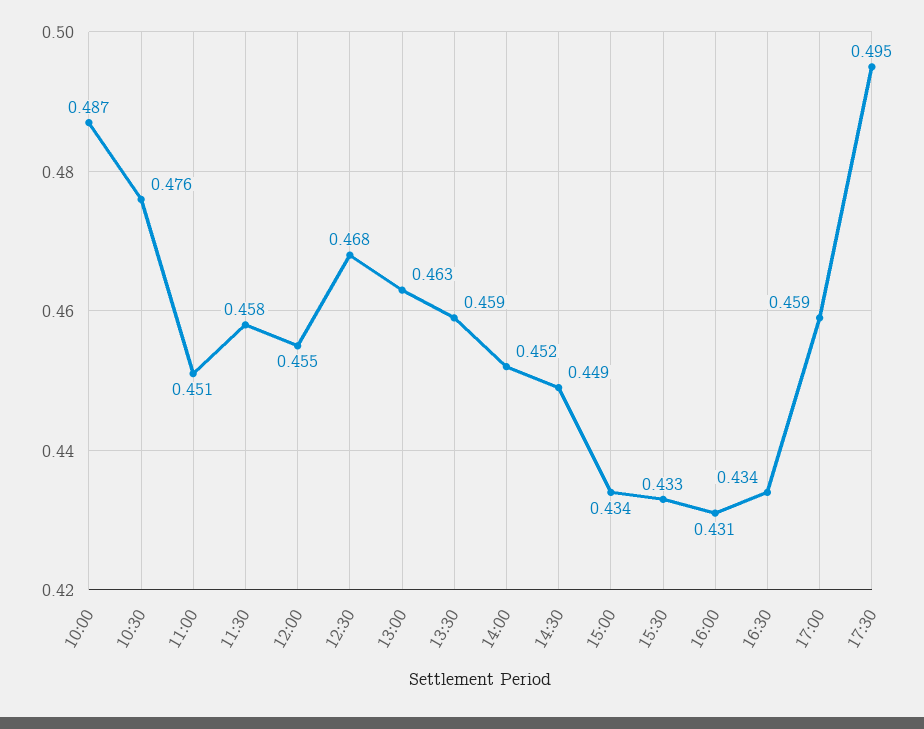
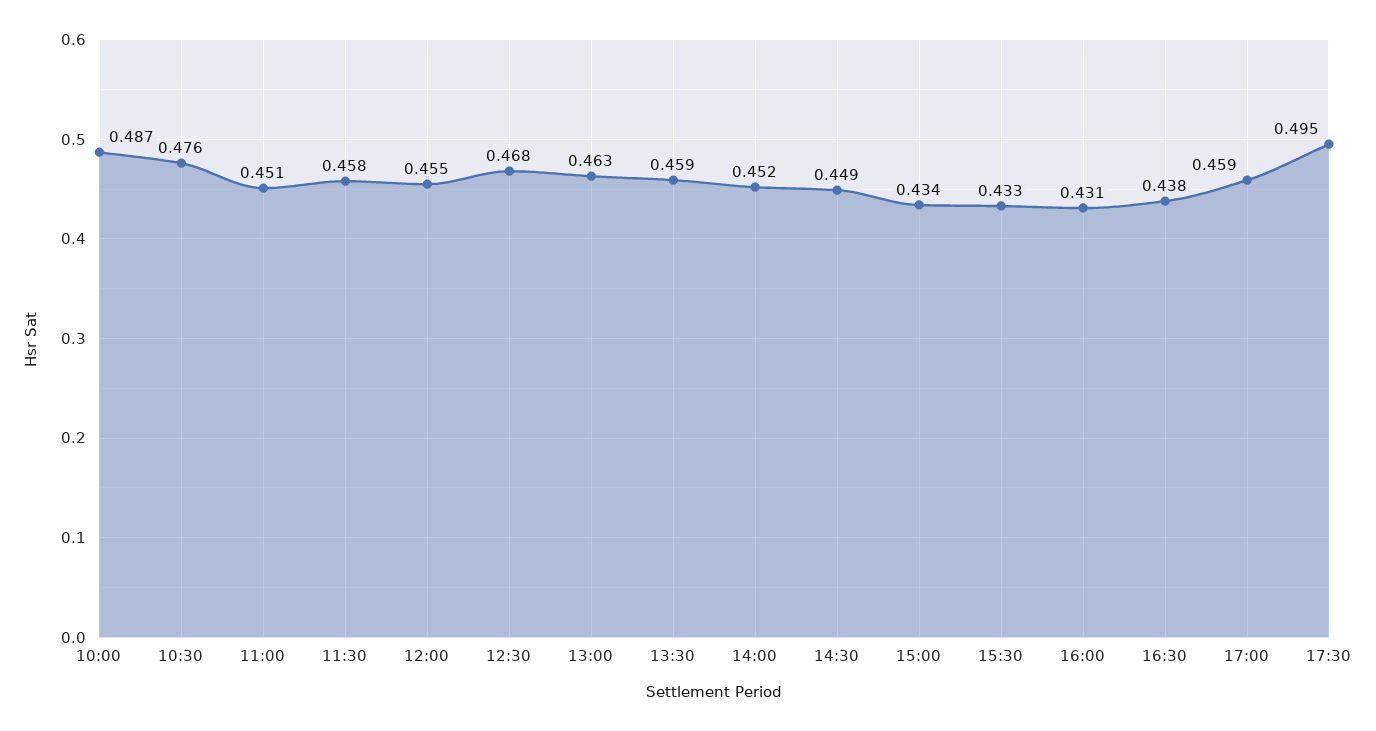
16:30: 0.434 -> 0.438

